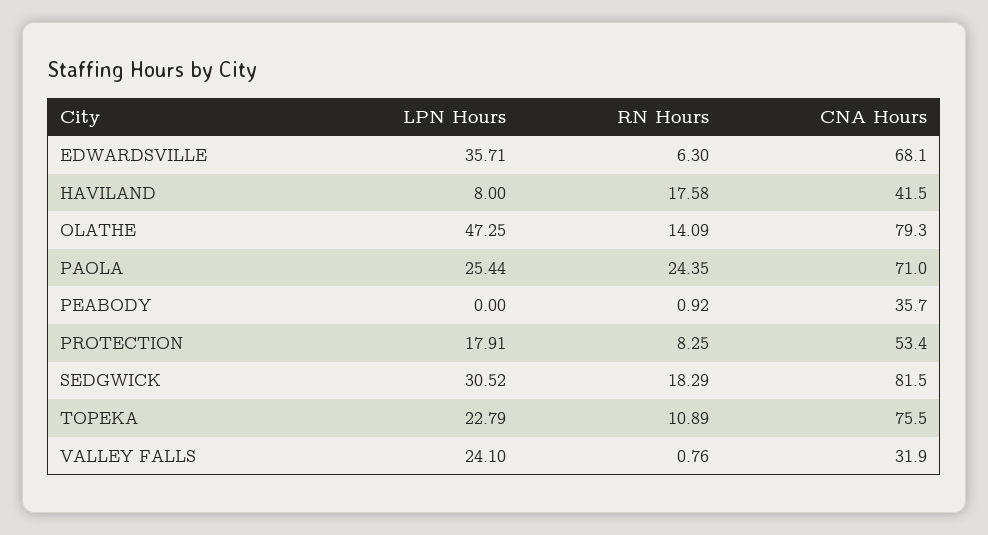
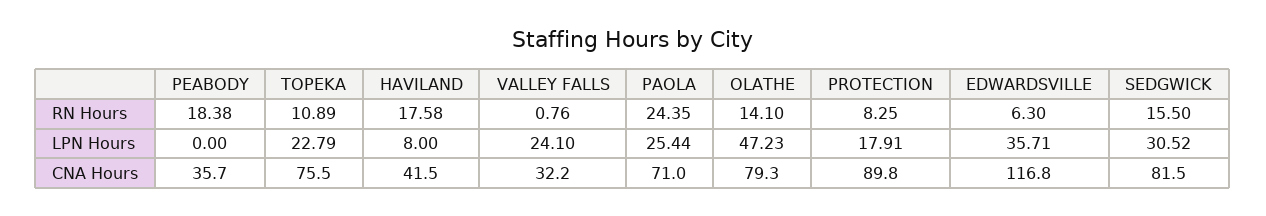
CNA Hours, EDWARDSVILLE: 68.1 -> 116.8
LPN Hours, OLATHE: 47.25 -> 47.23
RN Hours, OLATHE: 14.09 -> 14.1
RN Hours, PEABODY: 0.92 -> 18.38
CNA Hours, PROTECTION: 53.4 -> 89.8
RN Hours, SEDGWICK: 18.29 -> 15.5
CNA Hours, VALLEY FALLS: 31.9 -> 32.2

